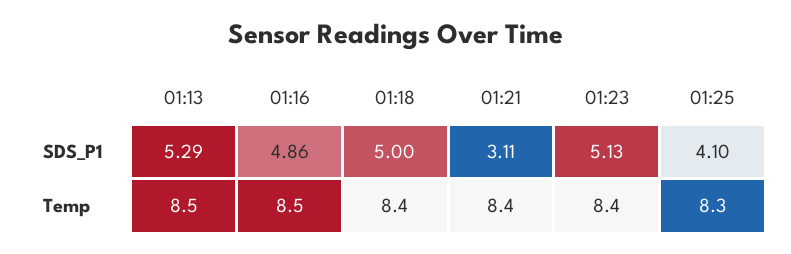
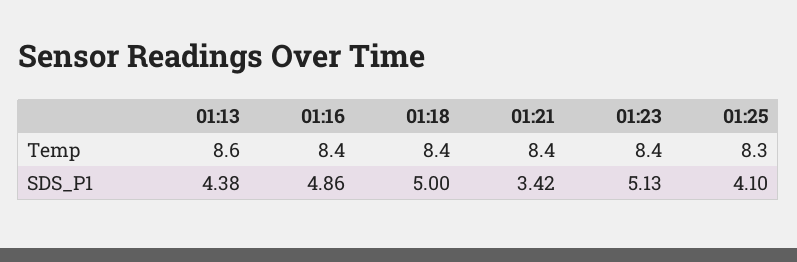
01:13, SDS_P1: 5.29 -> 4.38
01:21, SDS_P1: 3.11 -> 3.42
01:13, Temp: 8.5 -> 8.6
01:16, Temp: 8.5 -> 8.4

